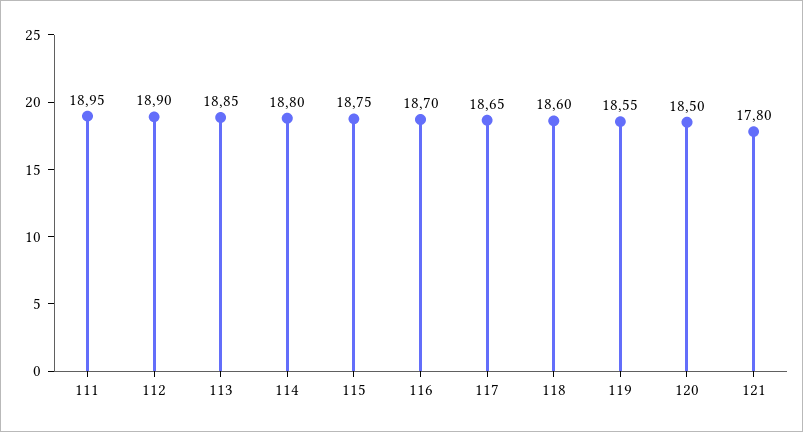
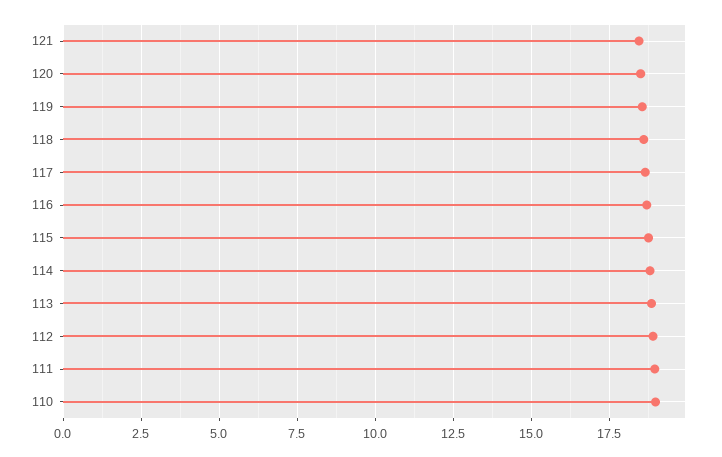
121: 17.8 -> 18.5
110: none -> 19

